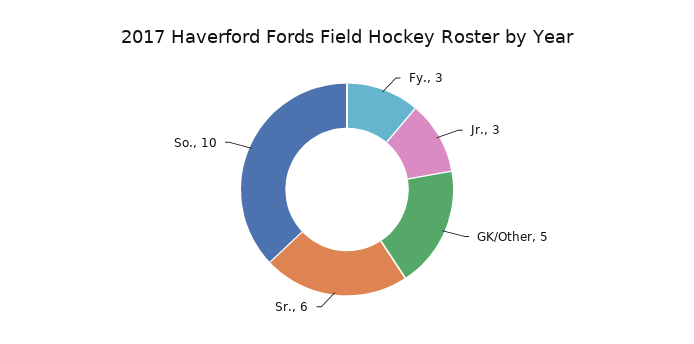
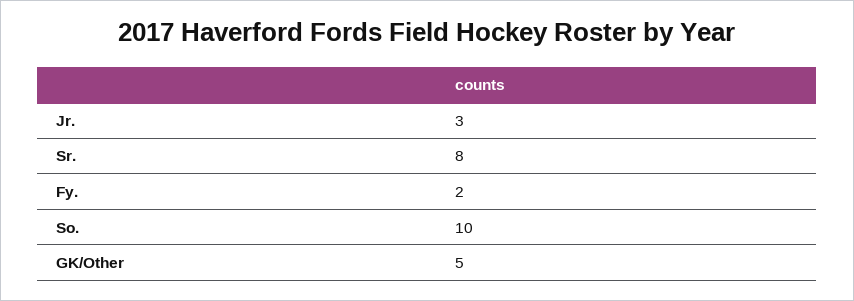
Fy.: 3 -> 2
Sr.: 6 -> 8

